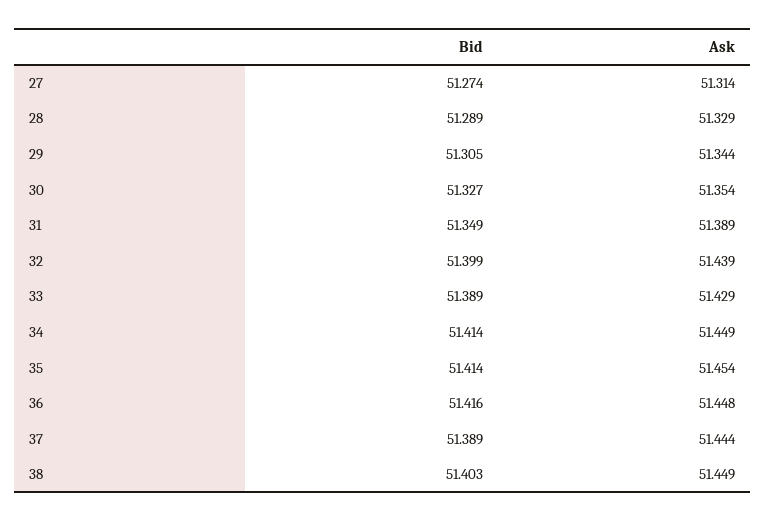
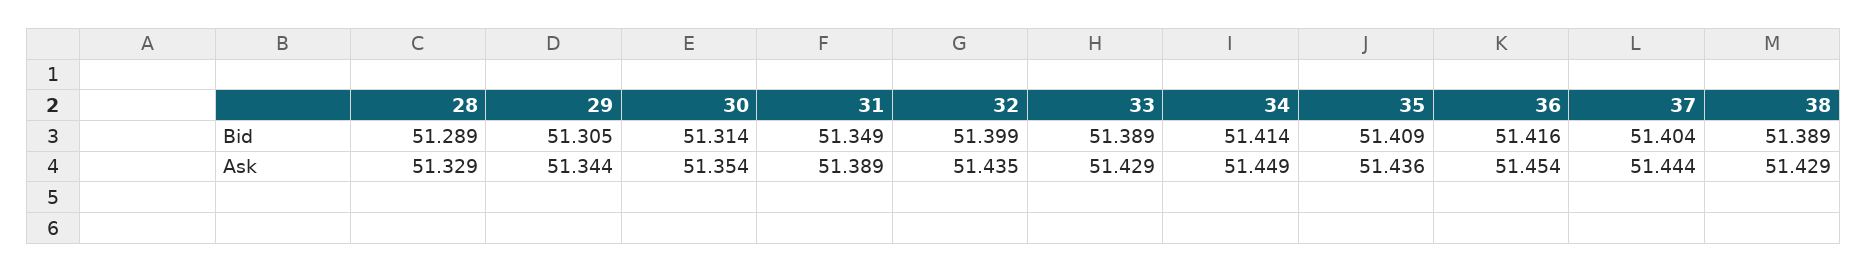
Bid, 27: 51.274 -> none
Ask, 27: 51.314 -> none
Bid, 30: 51.327 -> 51.314
Ask, 32: 51.439 -> 51.435
Bid, 35: 51.414 -> 51.409
Ask, 35: 51.454 -> 51.436
Ask, 36: 51.448 -> 51.454
Bid, 37: 51.389 -> 51.404
Bid, 38: 51.403 -> 51.389
Ask, 38: 51.449 -> 51.429

